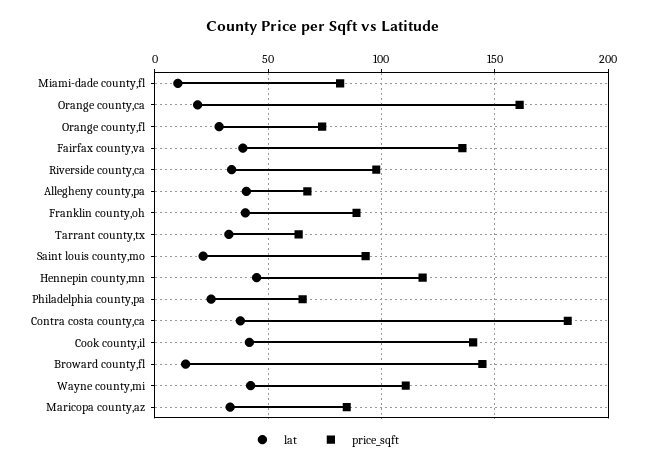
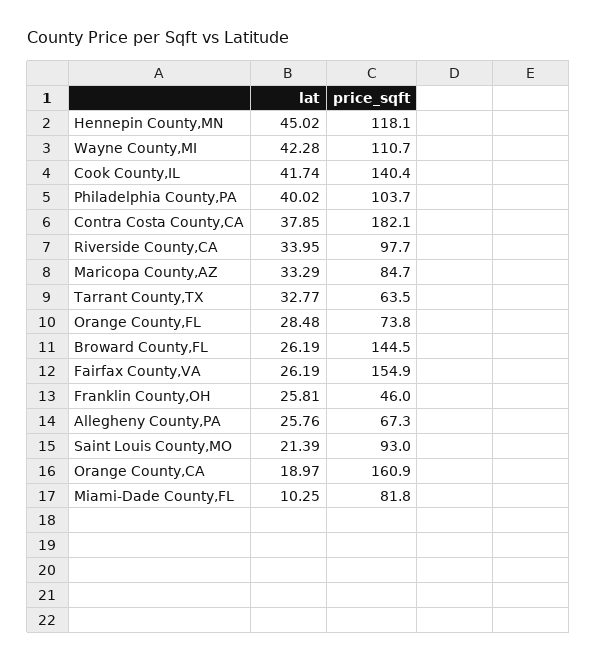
lat, Fairfax county,va: 40 -> 26.19
price_sqft, Fairfax county,va: 135 -> 154.9
lat, Allegheny county,pa: 40 -> 25.76
lat, Franklin county,oh: 40 -> 25.81
price_sqft, Franklin county,oh: 90 -> 46
lat, Philadelphia county,pa: 25 -> 40.02
price_sqft, Philadelphia county,pa: 65 -> 103.7
lat, Broward county,fl: 15 -> 26.19

